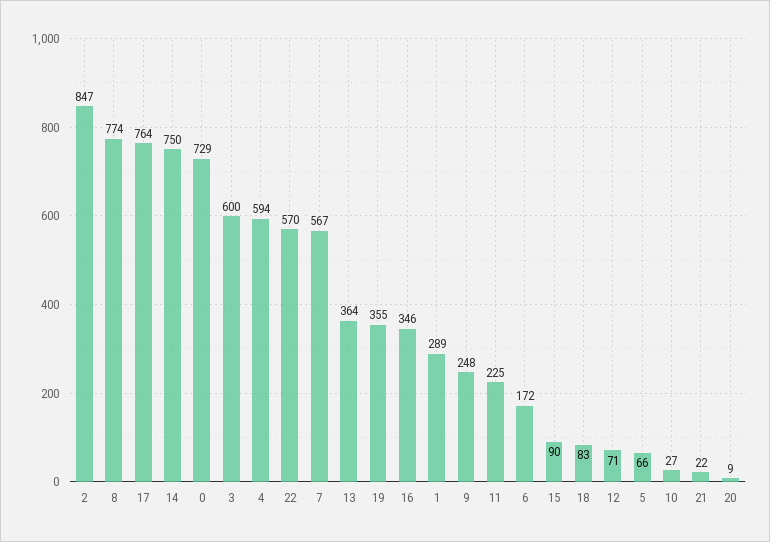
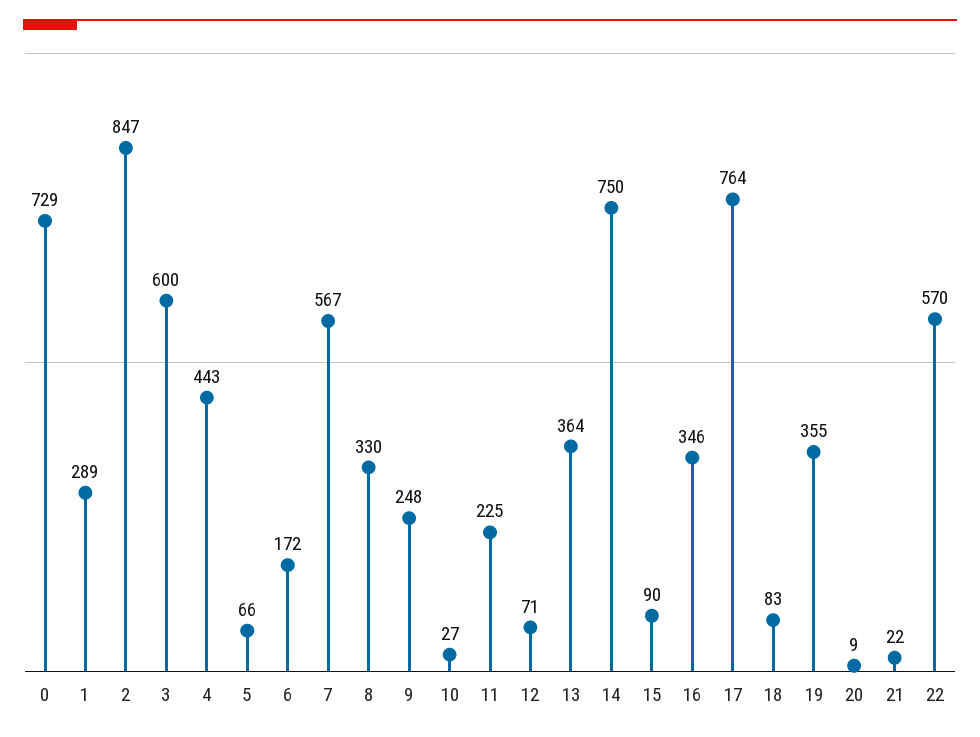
8: 774 -> 330
4: 594 -> 443

